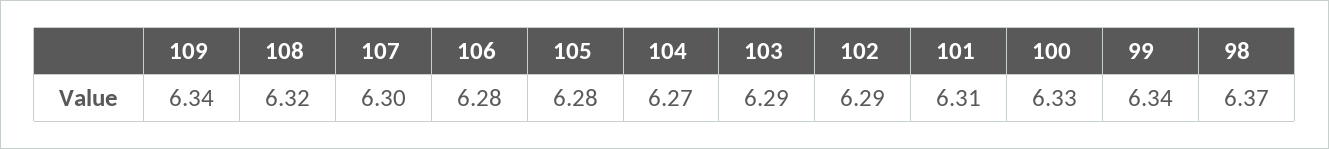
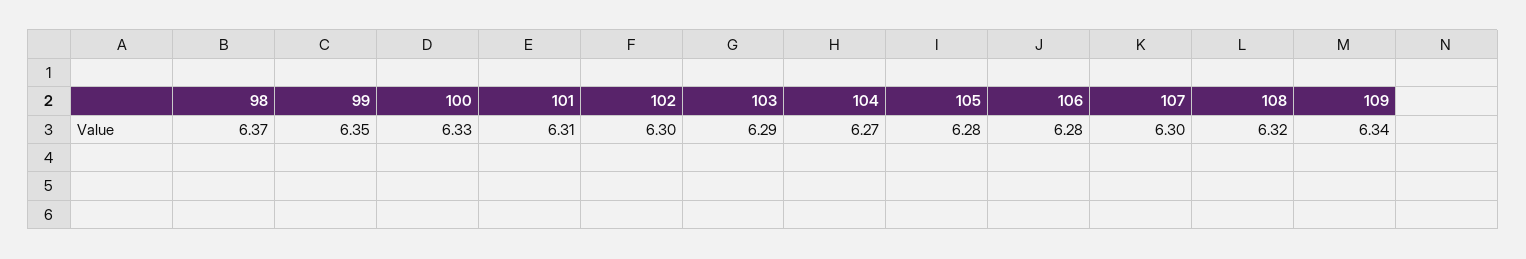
102: 6.29 -> 6.3
99: 6.34 -> 6.35

